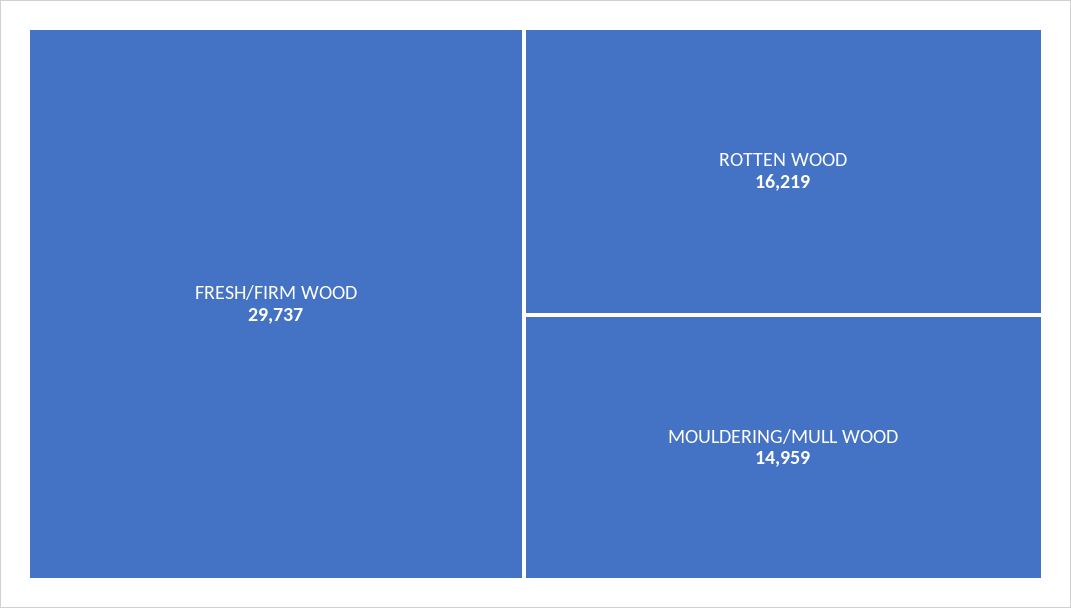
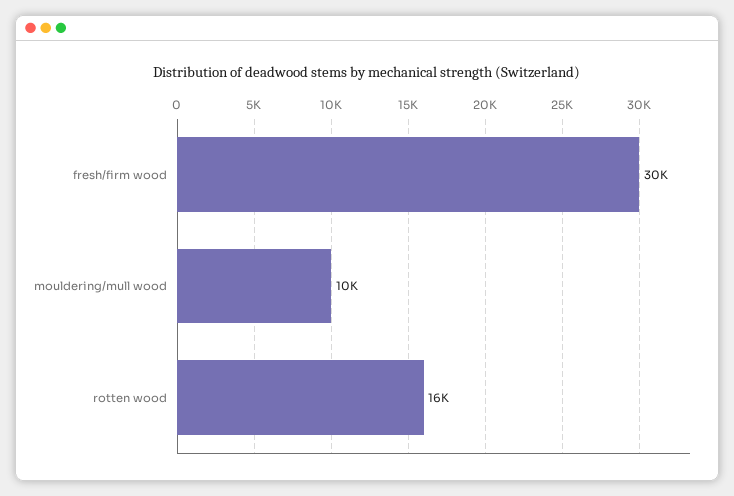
MOULDERING/MULL WOOD: 14959 -> 10000

